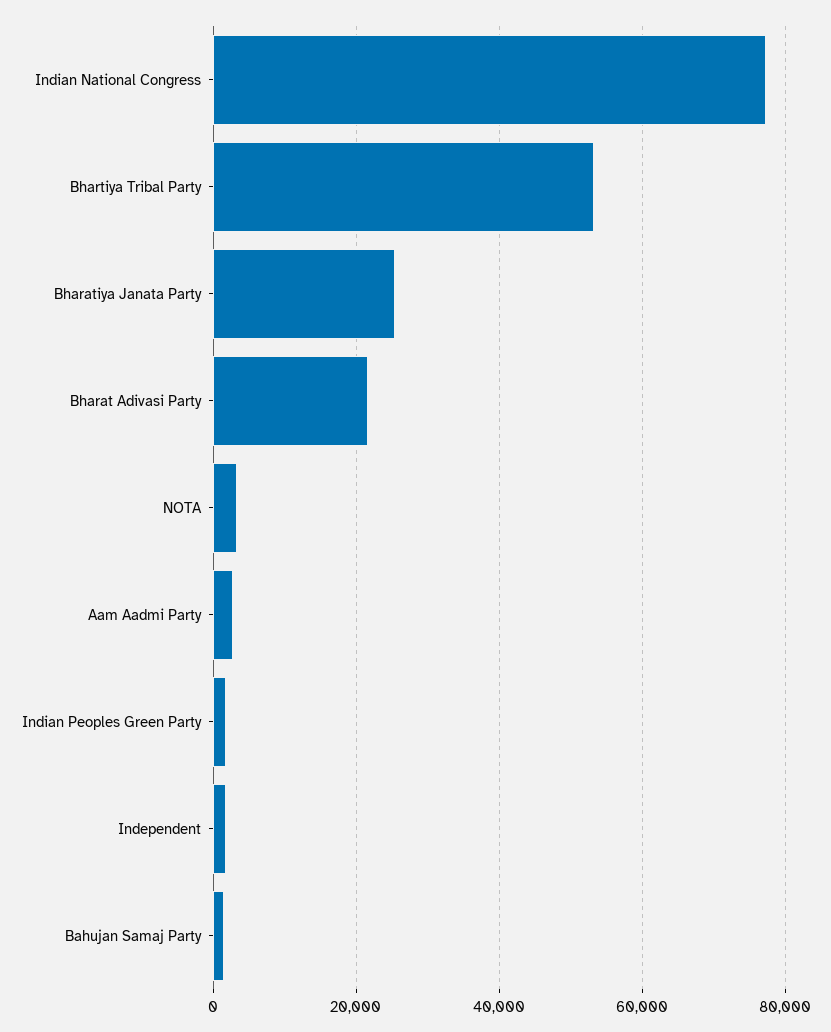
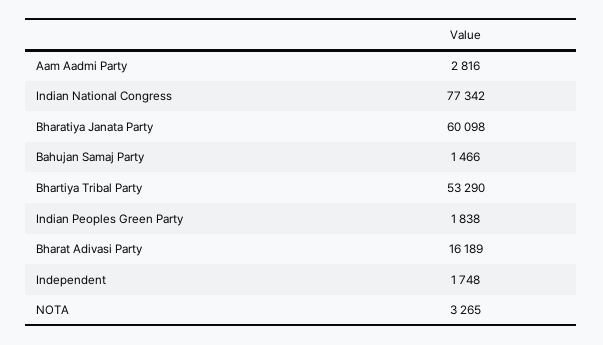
Bharatiya Janata Party: 26000 -> 60098
Bharat Adivasi Party: 22000 -> 16189

